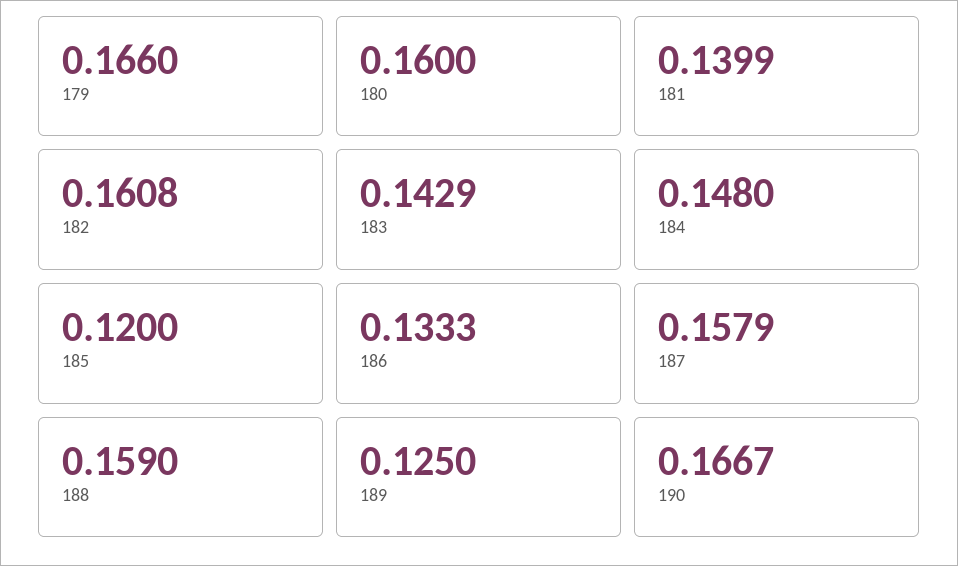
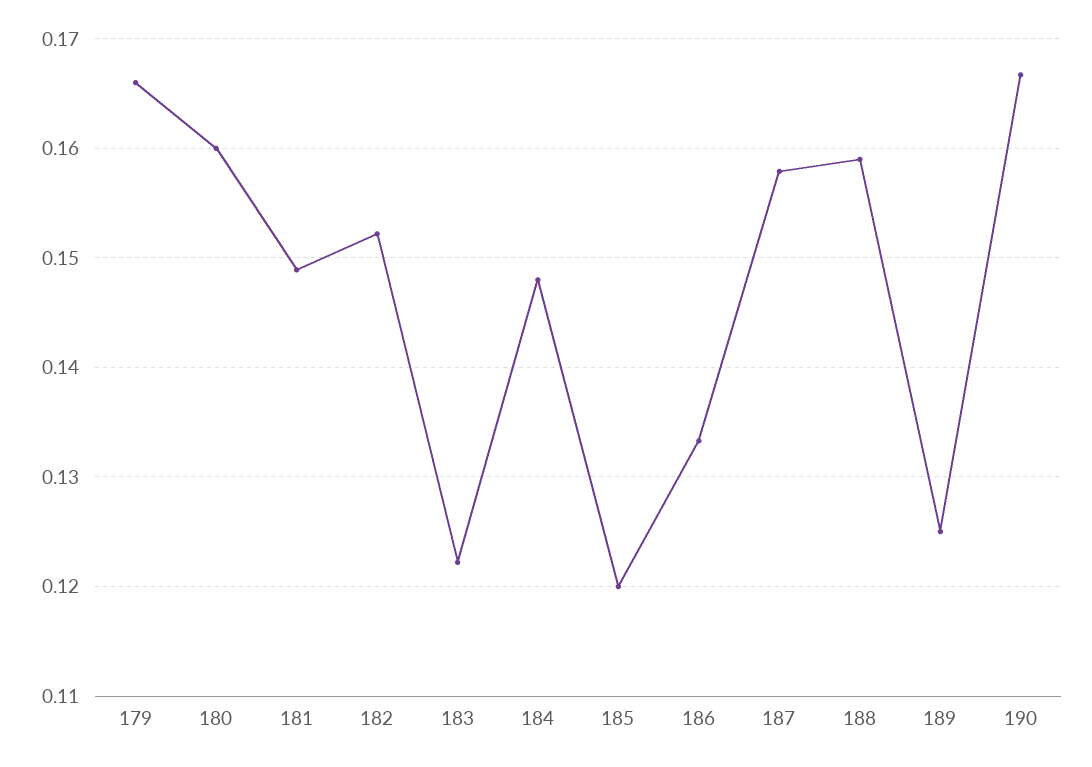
181: 0.1399 -> 0.149
182: 0.1608 -> 0.152
183: 0.1429 -> 0.122

